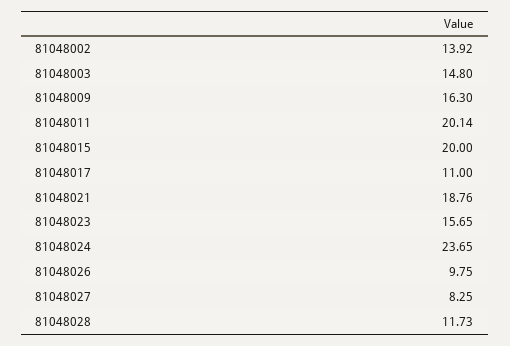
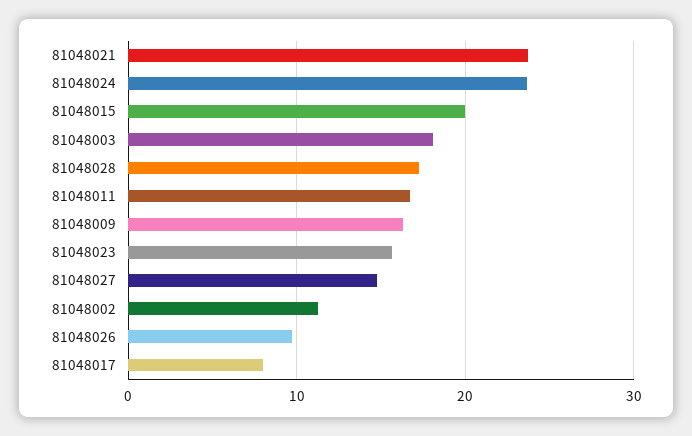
81048002: 13.92 -> 11
81048003: 14.8 -> 18
81048011: 20.14 -> 17
81048017: 11 -> 8
81048021: 18.76 -> 24
81048027: 8.25 -> 15
81048028: 11.73 -> 17

